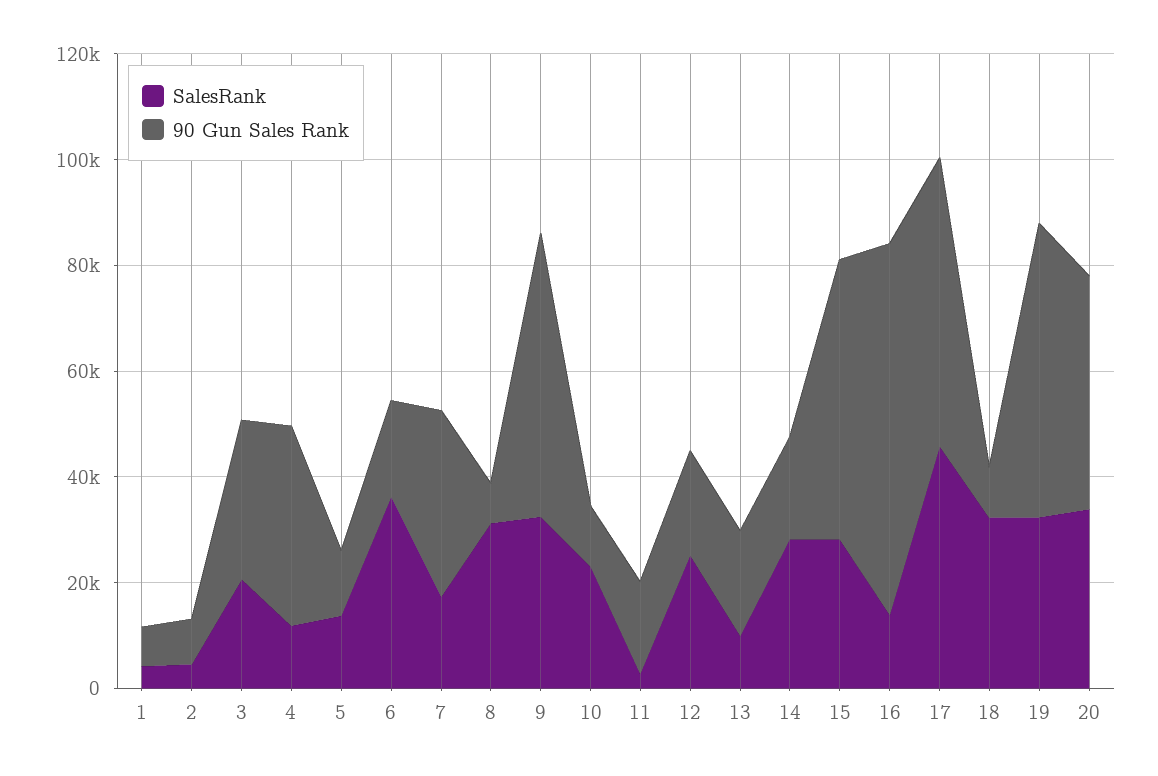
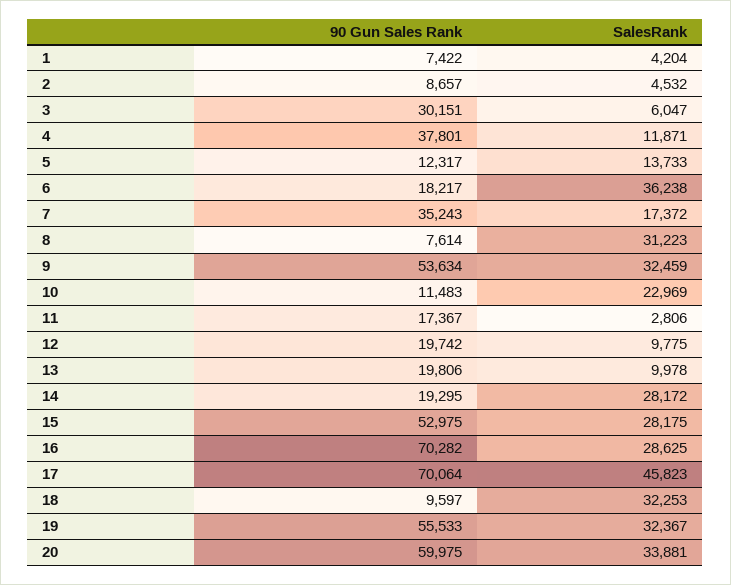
SalesRank, 3: 20000 -> 6047
SalesRank, 12: 25000 -> 9775
SalesRank, 16: 15000 -> 28625
90 Gun Sales Rank, 17: 55000 -> 70064
90 Gun Sales Rank, 20: 45000 -> 59975

